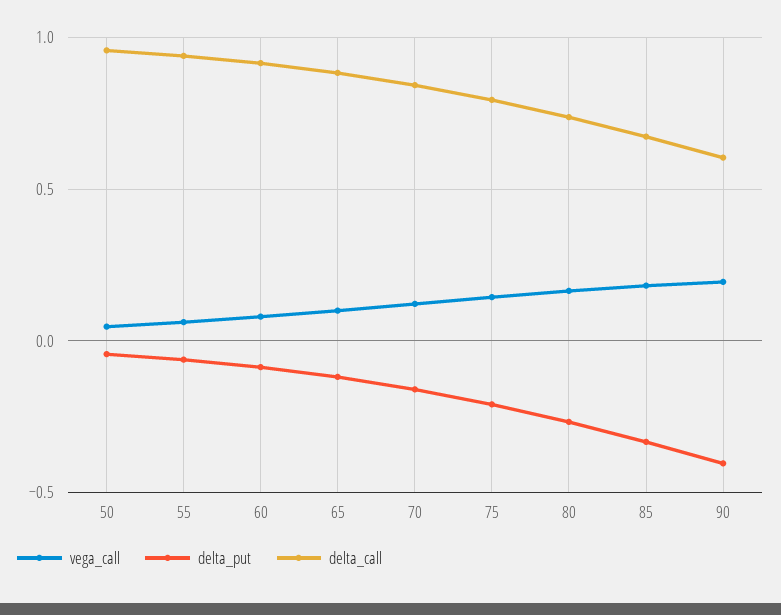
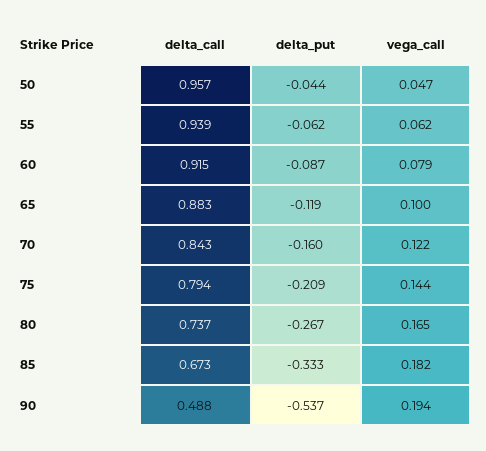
delta_put, 90: -0.4 -> -0.537
delta_call, 90: 0.6 -> 0.488

